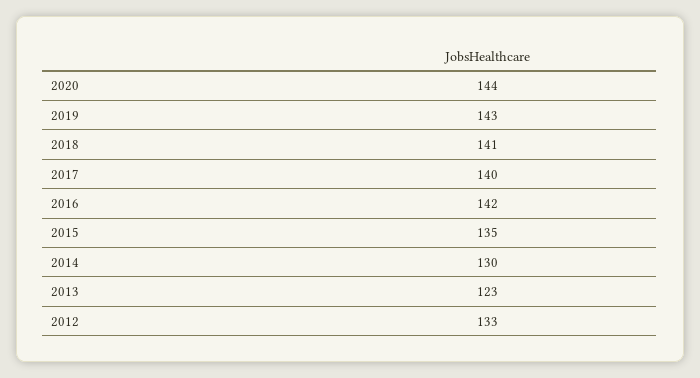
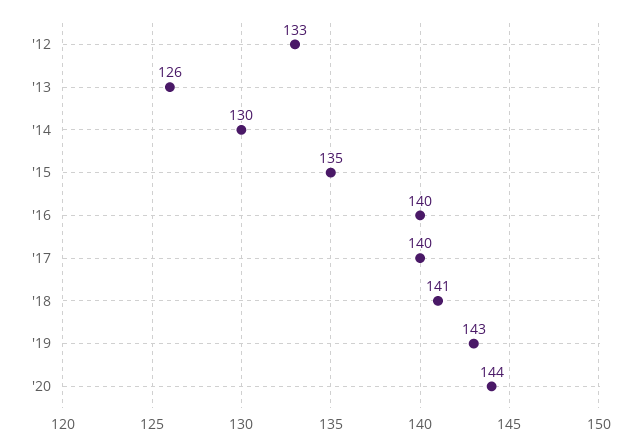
2016: 142 -> 140
2013: 123 -> 126

